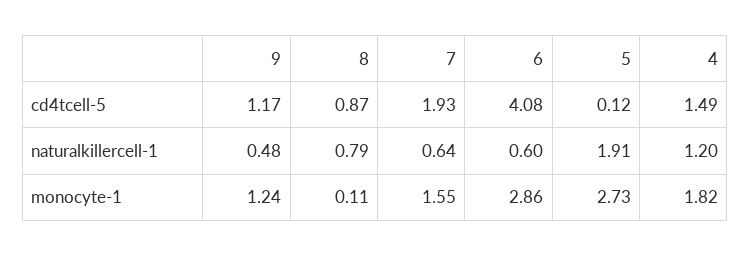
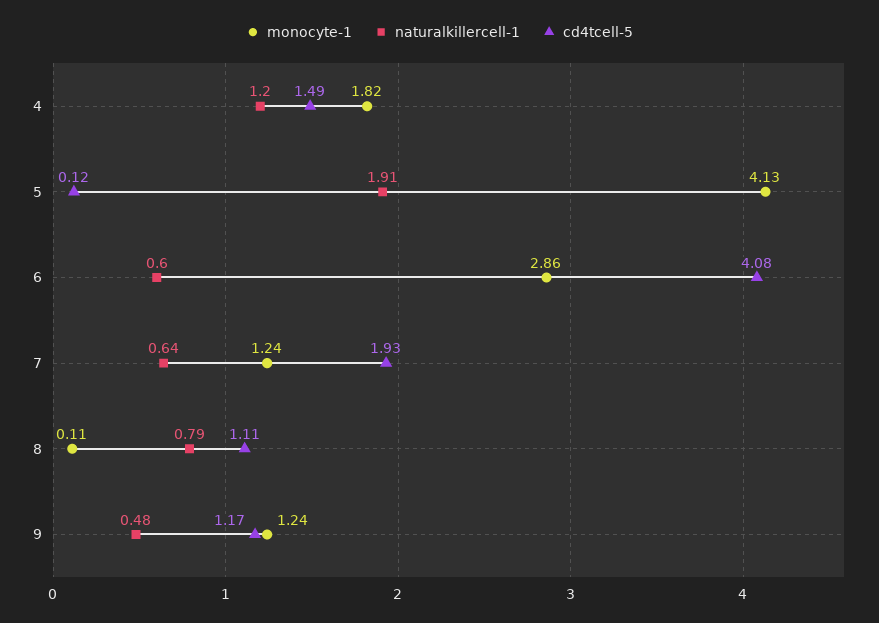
cd4tcell-5, 8: 0.87 -> 1.11
monocyte-1, 7: 1.55 -> 1.24
monocyte-1, 5: 2.73 -> 4.13

